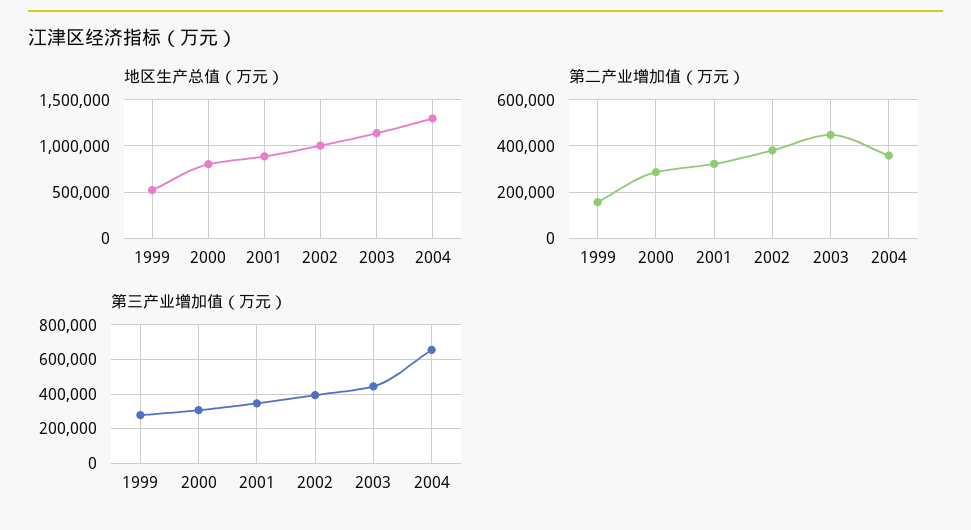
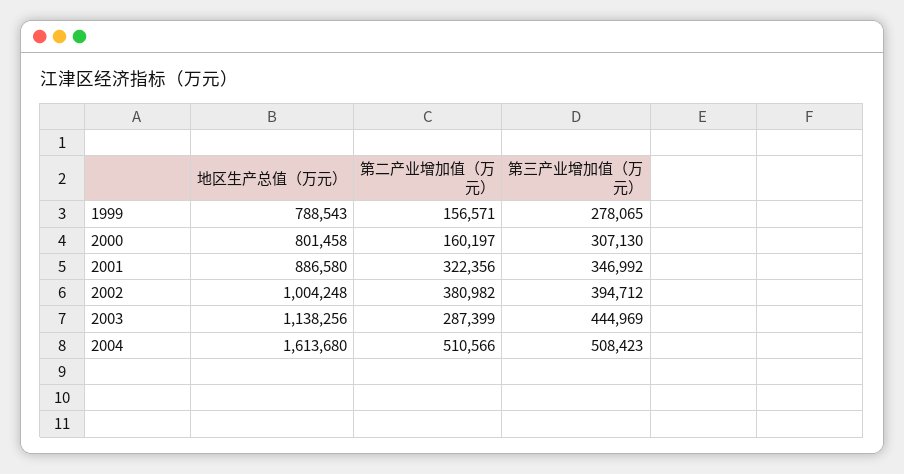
地区生产总值（万元）, 1999: 500000 -> 788543
地区生产总值（万元）, 2004: 1300000 -> 1613680
第二产业增加值（万元）, 2000: 300000 -> 160197
第二产业增加值（万元）, 2003: 450000 -> 287399
第二产业增加值（万元）, 2004: 350000 -> 510566
第三产业增加值（万元）, 2004: 650000 -> 508423

